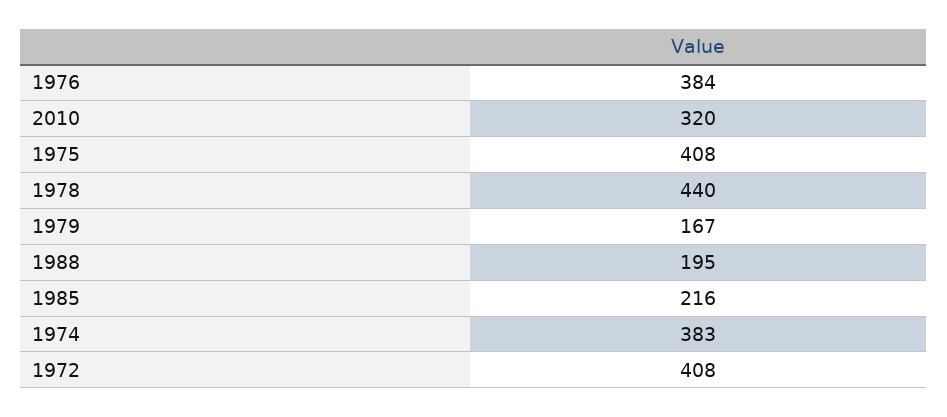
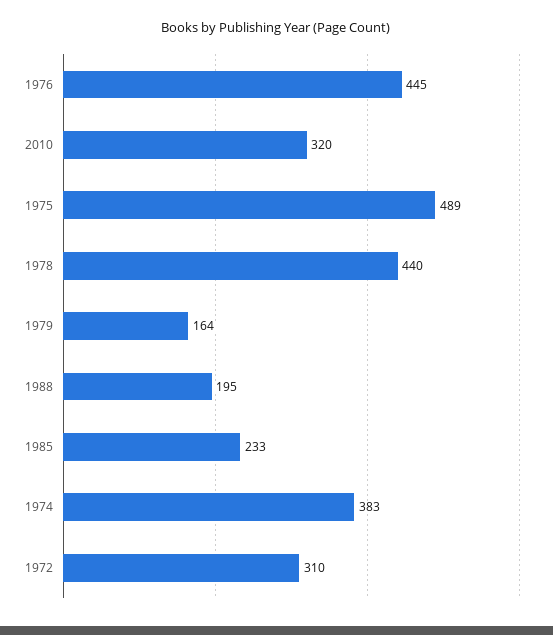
1976: 384 -> 445
1975: 408 -> 489
1979: 167 -> 164
1985: 216 -> 233
1972: 408 -> 310

